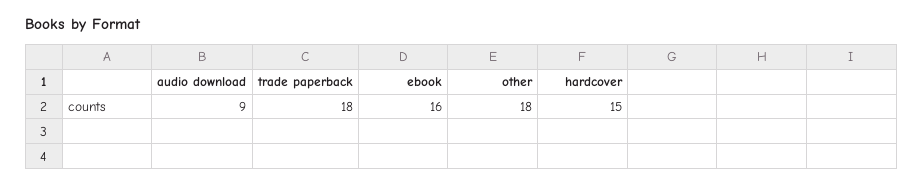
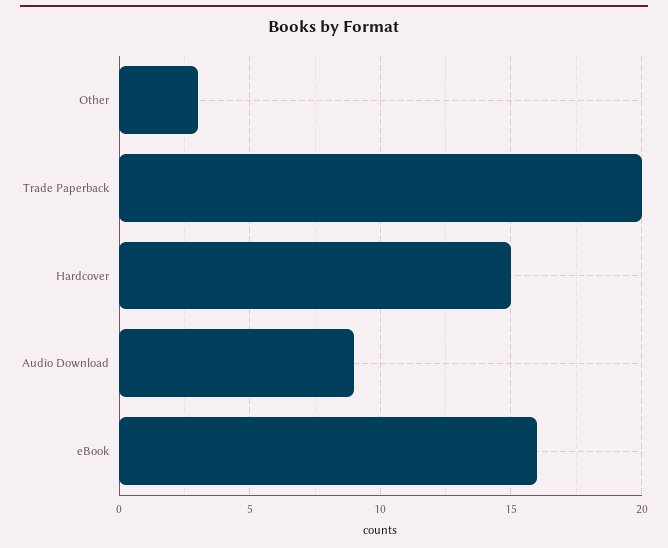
trade paperback: 18 -> 20
other: 18 -> 3

